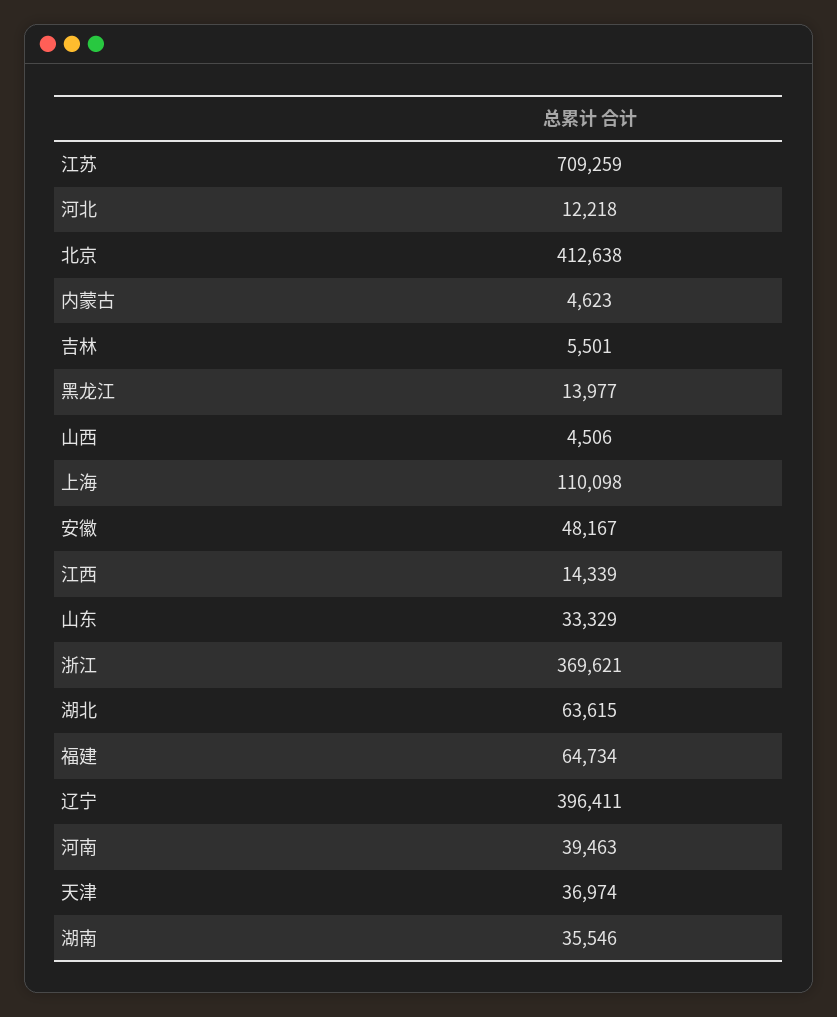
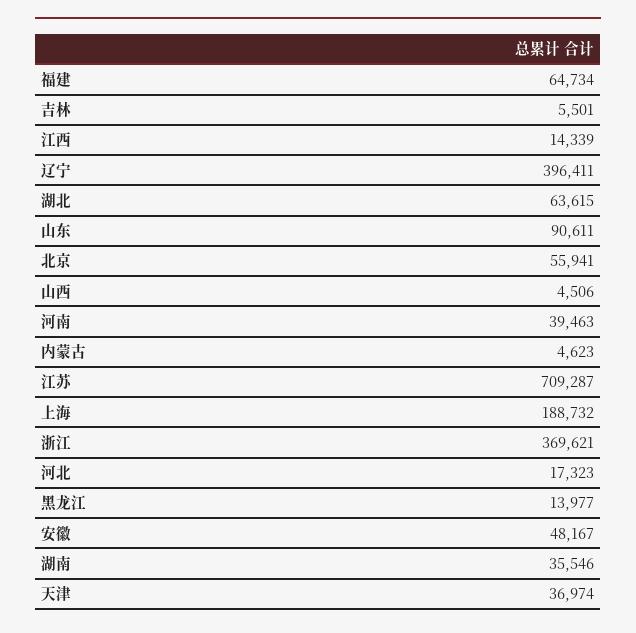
江苏: 709259 -> 709287
河北: 12218 -> 17323
北京: 412638 -> 55941
上海: 110098 -> 188732
山东: 33329 -> 90611

